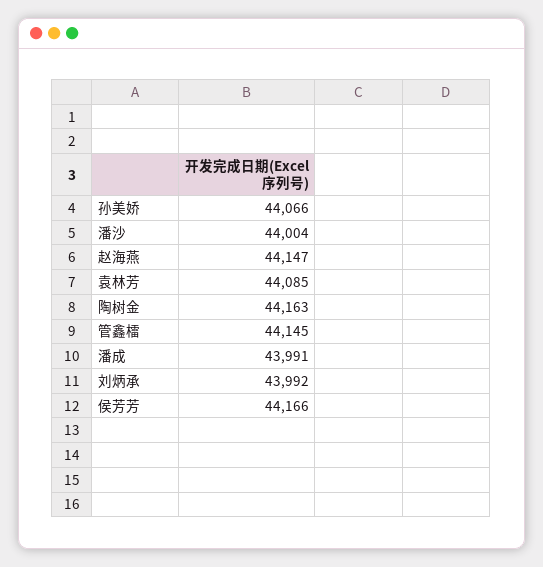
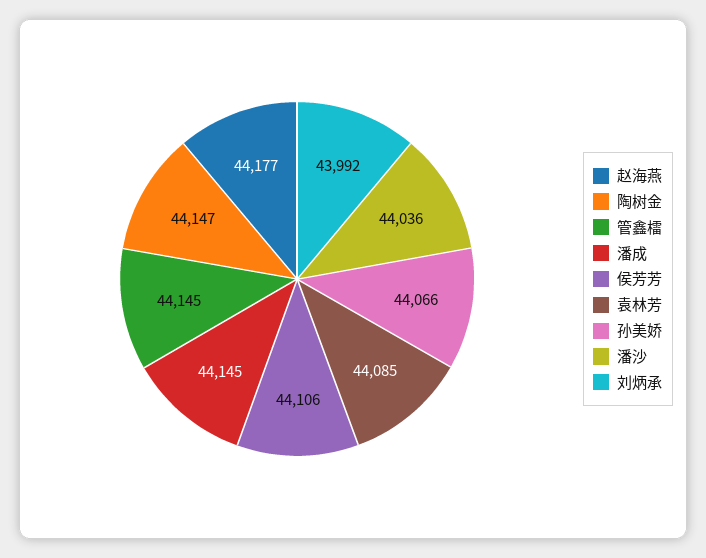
潘沙: 44004 -> 44036
赵海燕: 44147 -> 44177
陶树金: 44163 -> 44147
潘成: 43991 -> 44145
侯芳芳: 44166 -> 44106

